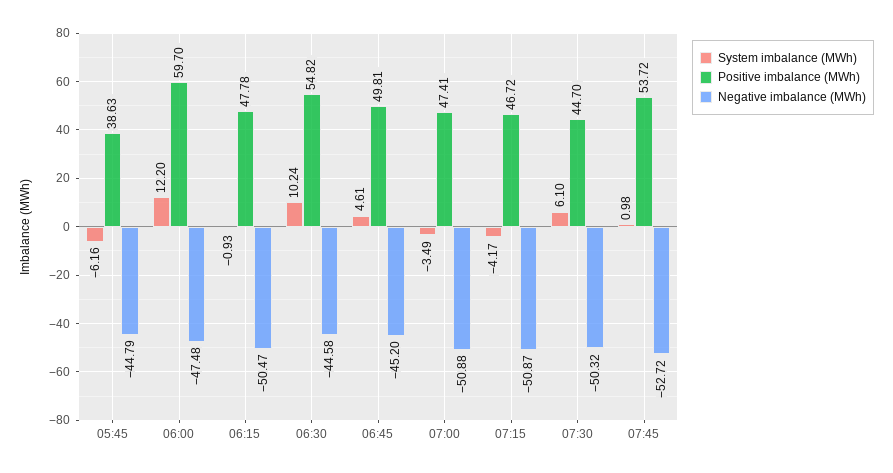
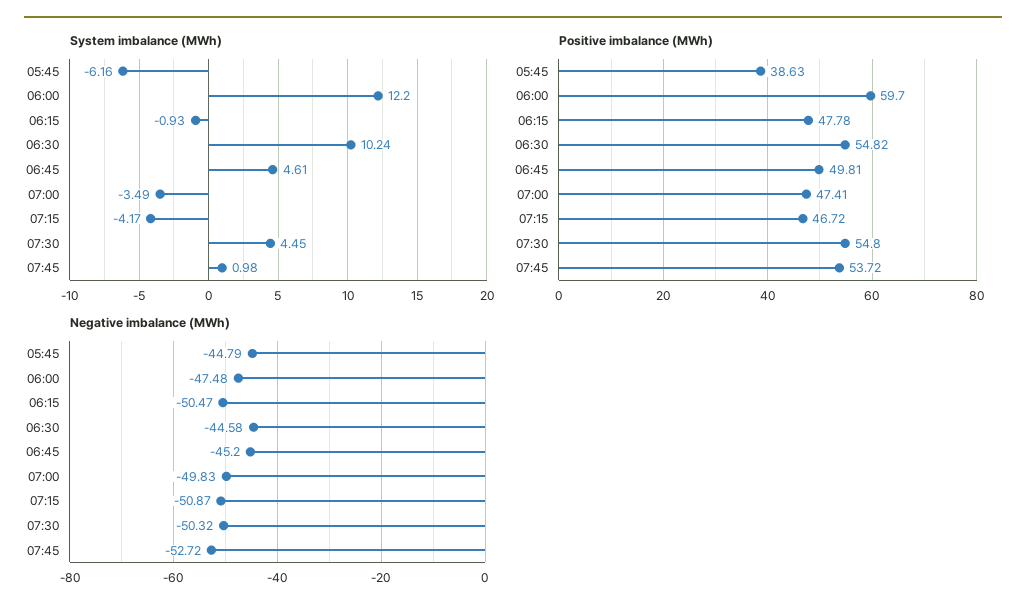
Negative imbalance (MWh), 07:00: -50.88 -> -49.83
System imbalance (MWh), 07:30: 6.1 -> 4.45
Positive imbalance (MWh), 07:30: 44.7 -> 54.8

